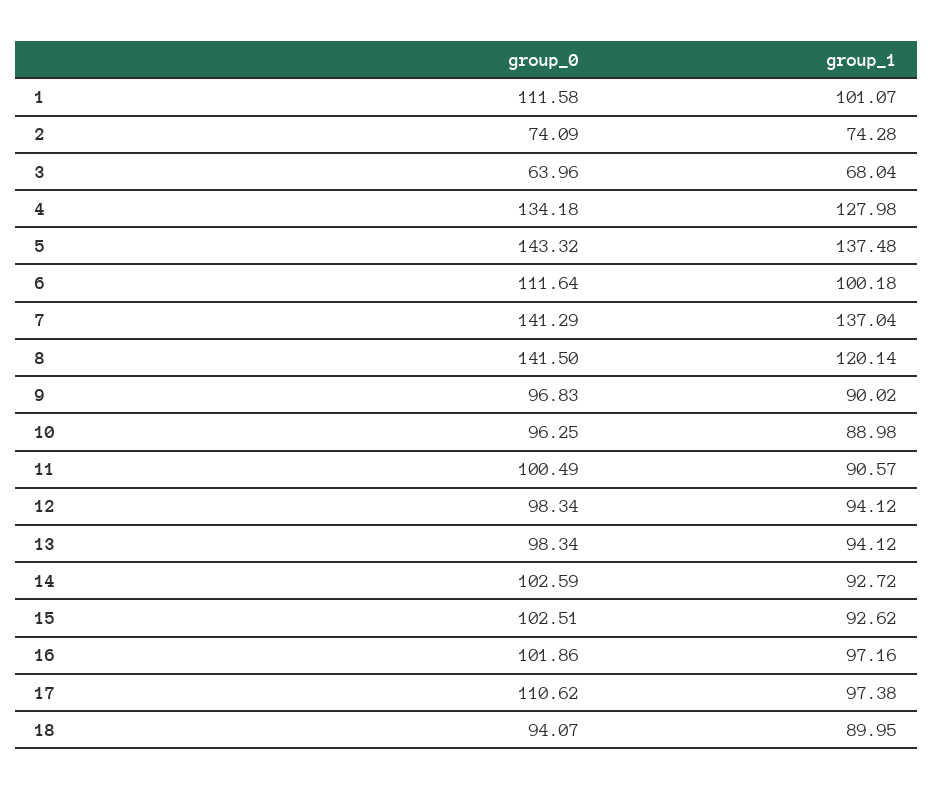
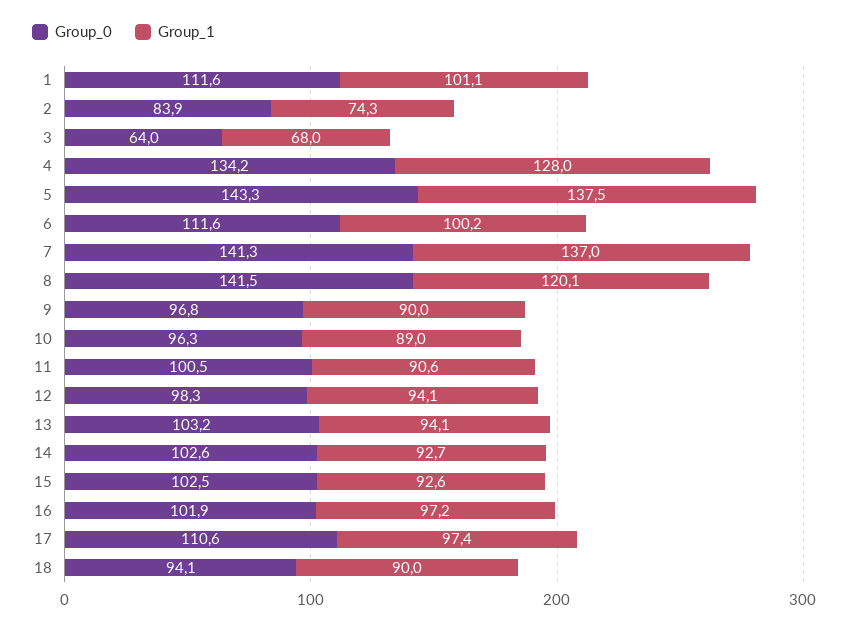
group_0, 2: 74.09 -> 83.9
group_0, 13: 98.34 -> 103.2

